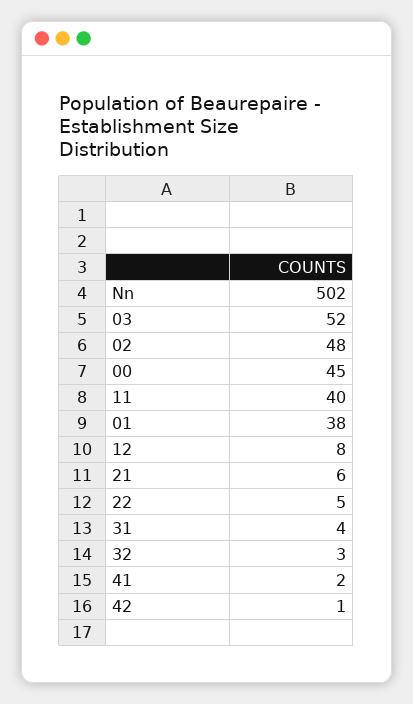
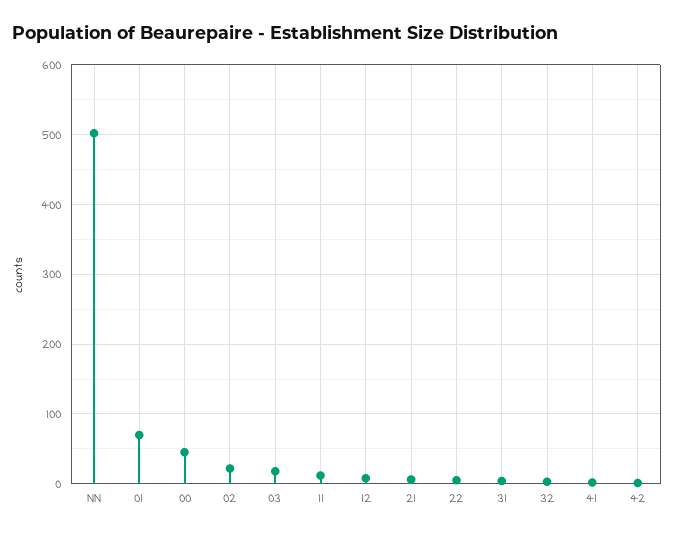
03: 52 -> 20
02: 48 -> 20
11: 40 -> 10
01: 38 -> 70

